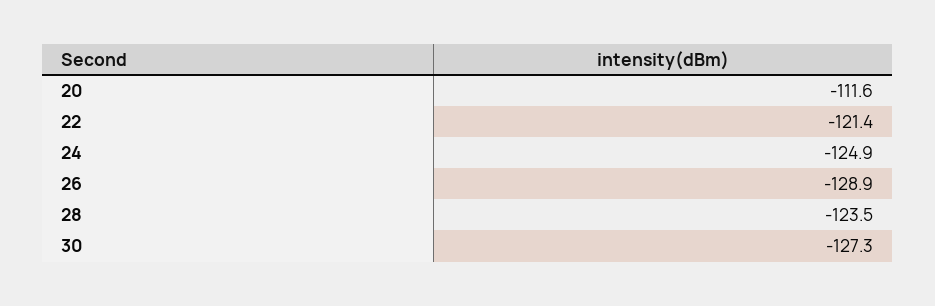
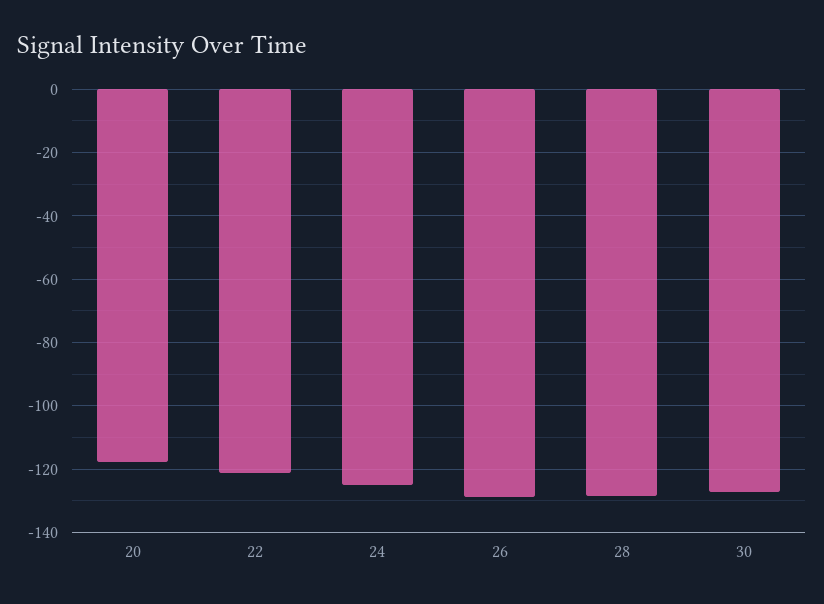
20: -111.6 -> -118
28: -123.5 -> -128

